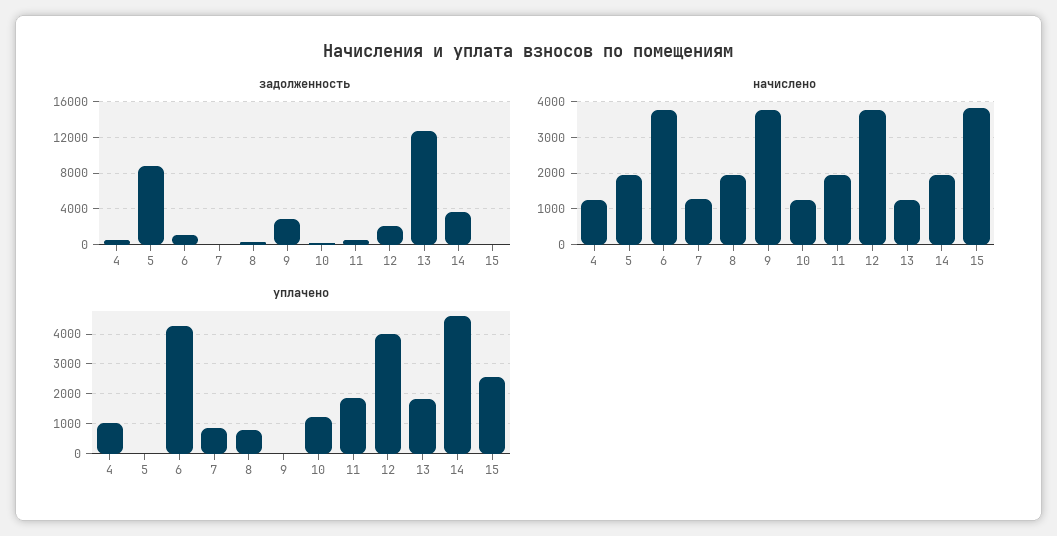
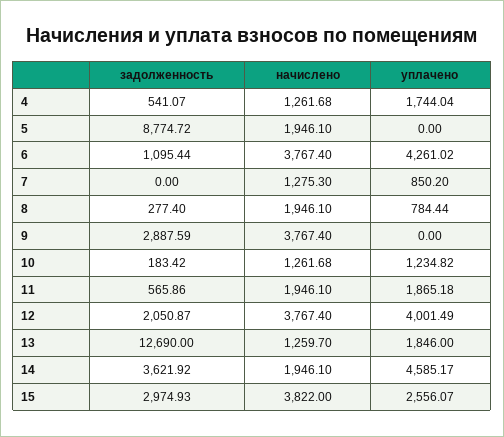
задолженность, 15: 0 -> 2974.93
уплачено, 4: 1000 -> 1744.04

